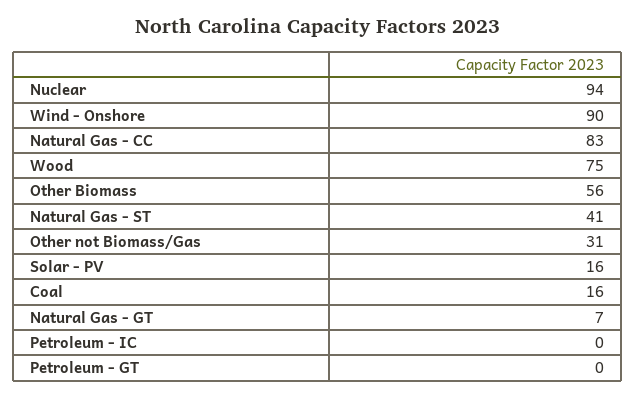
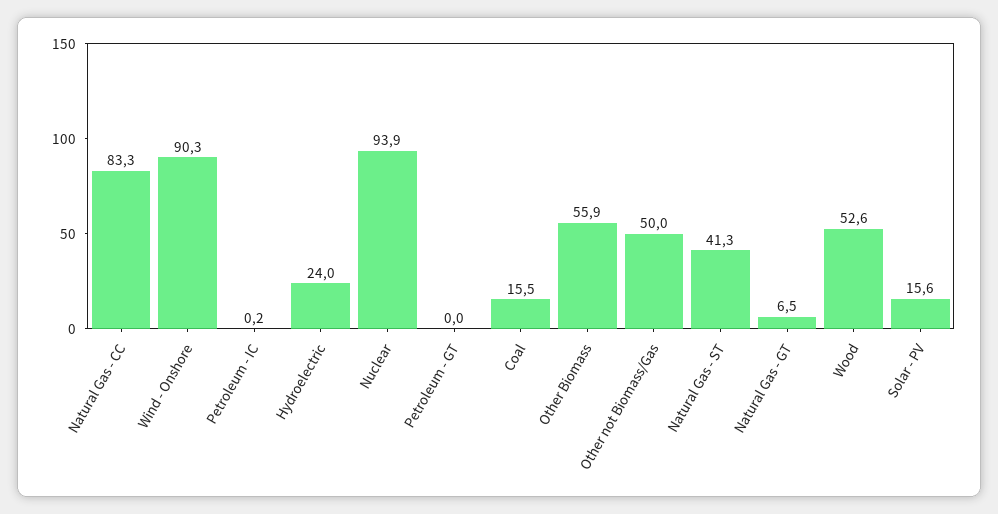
Wood: 75 -> 52.6
Other not Biomass/Gas: 31 -> 50
Hydroelectric: none -> 24

